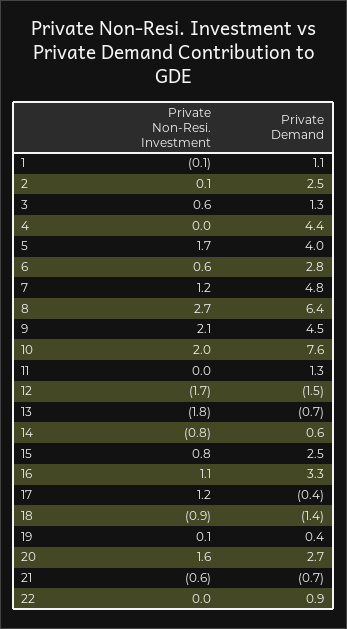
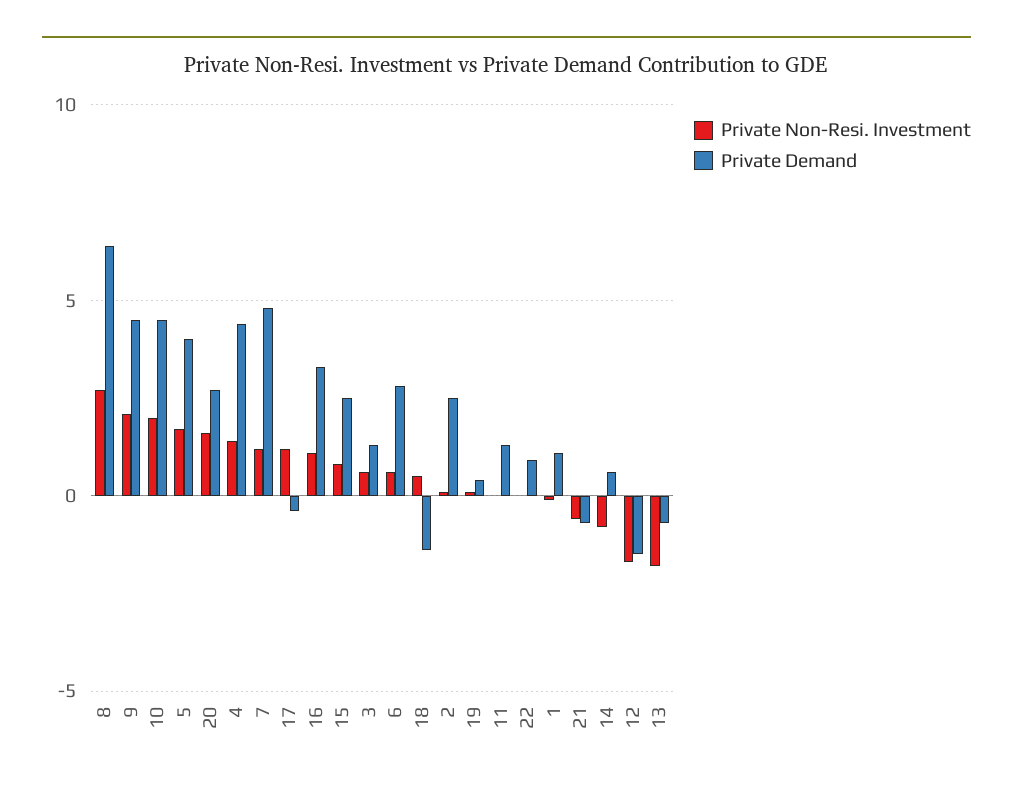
Private Non-Resi. Investment, 4: 0 -> 1.5
Private Demand, 10: 7.6 -> 4.5
Private Non-Resi. Investment, 18: -0.9 -> 0.5

